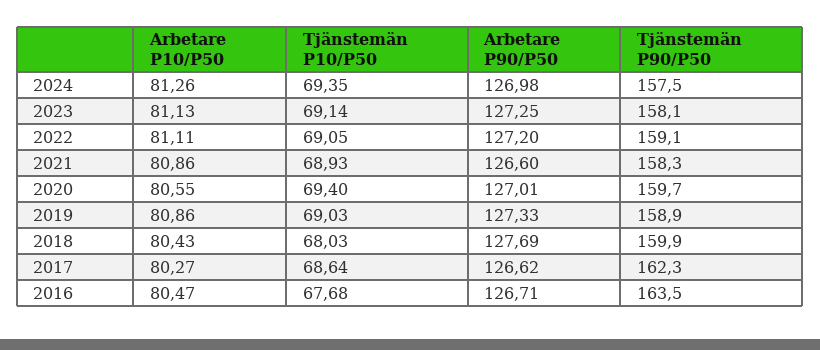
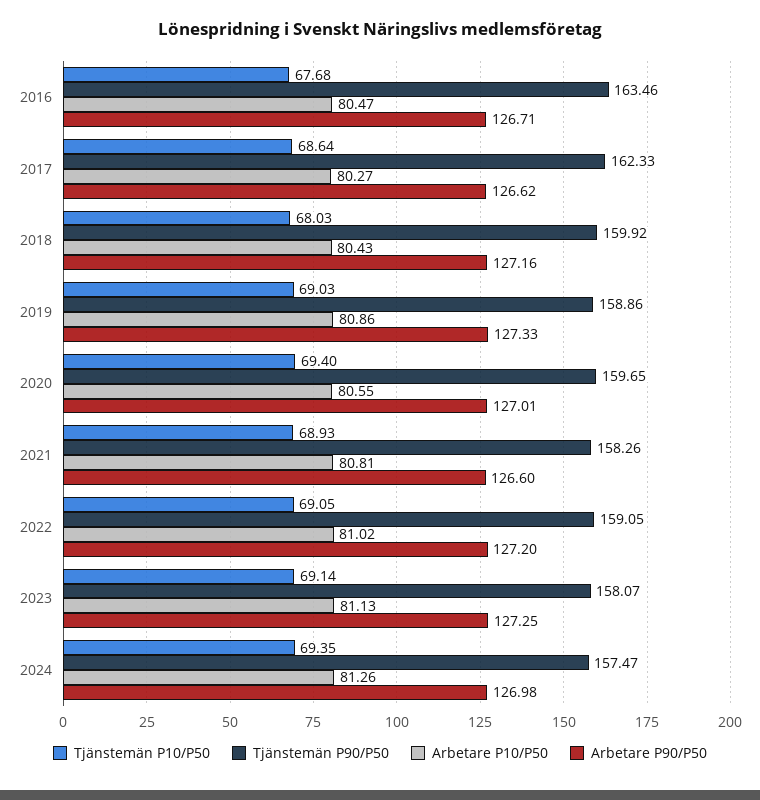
Arbetare P10/P50, 2022: 81.11 -> 81.02
Arbetare P10/P50, 2021: 80.86 -> 80.81
Arbetare P90/P50, 2018: 127.69 -> 127.16

